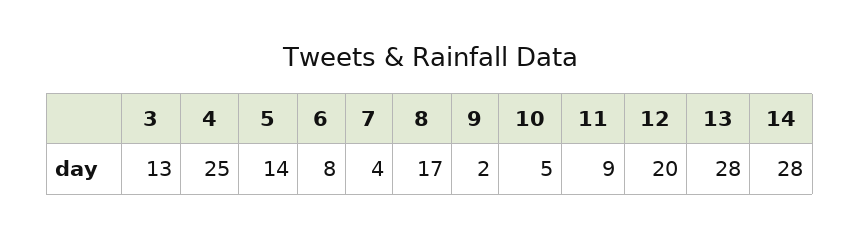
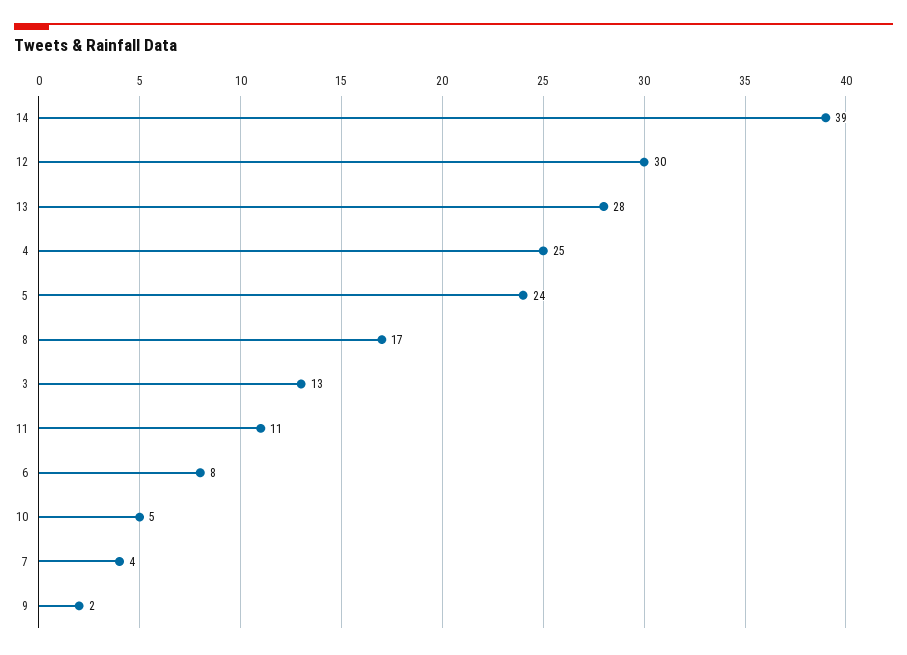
5: 14 -> 24
11: 9 -> 11
12: 20 -> 30
14: 28 -> 39

